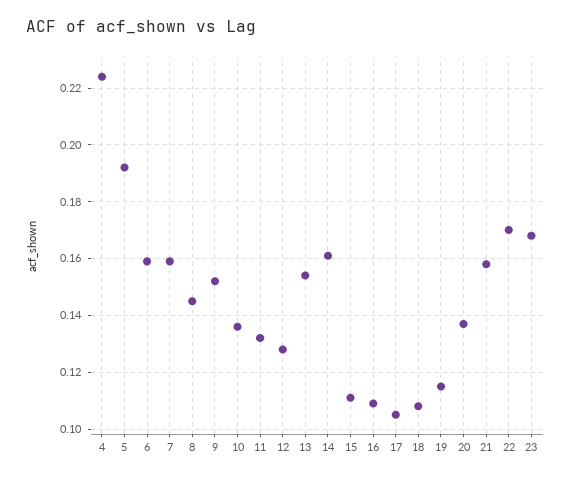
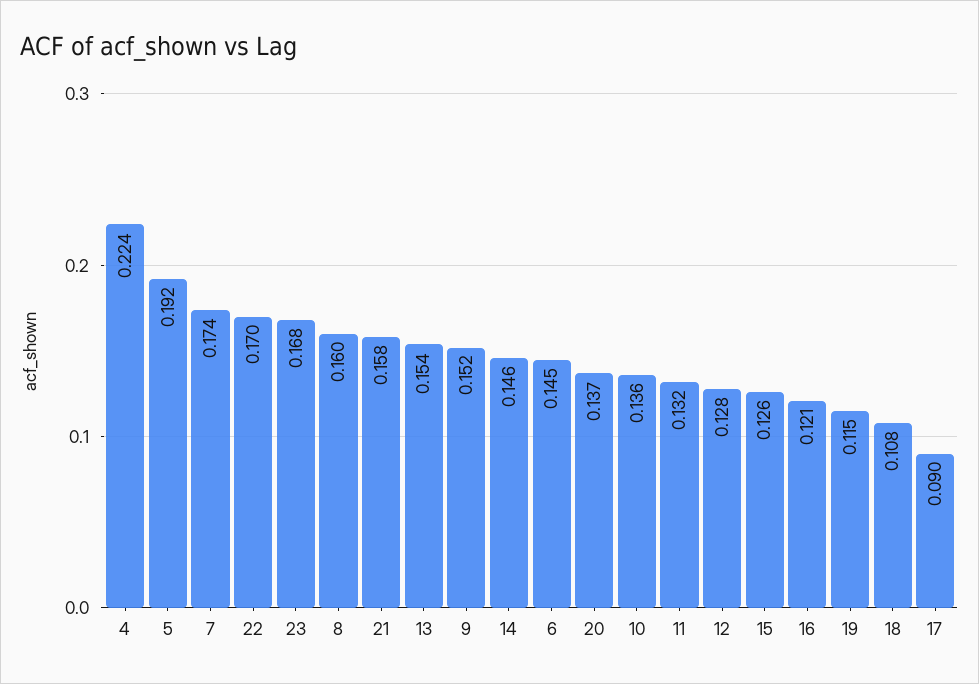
6: 0.16 -> 0.145
7: 0.16 -> 0.174
8: 0.145 -> 0.16
14: 0.16 -> 0.146
15: 0.11 -> 0.126
16: 0.11 -> 0.121
17: 0.105 -> 0.09

